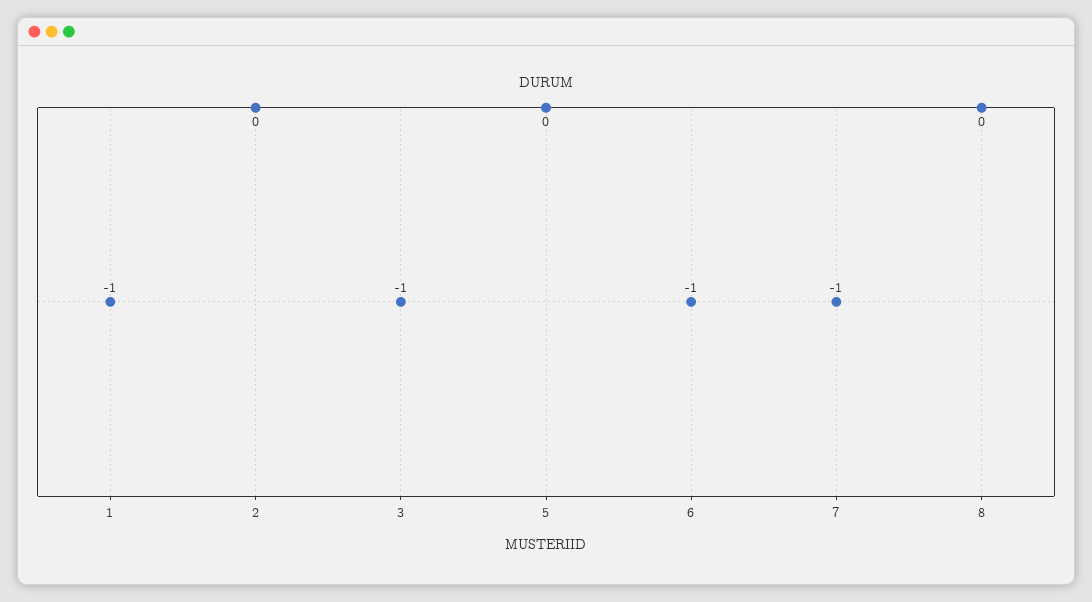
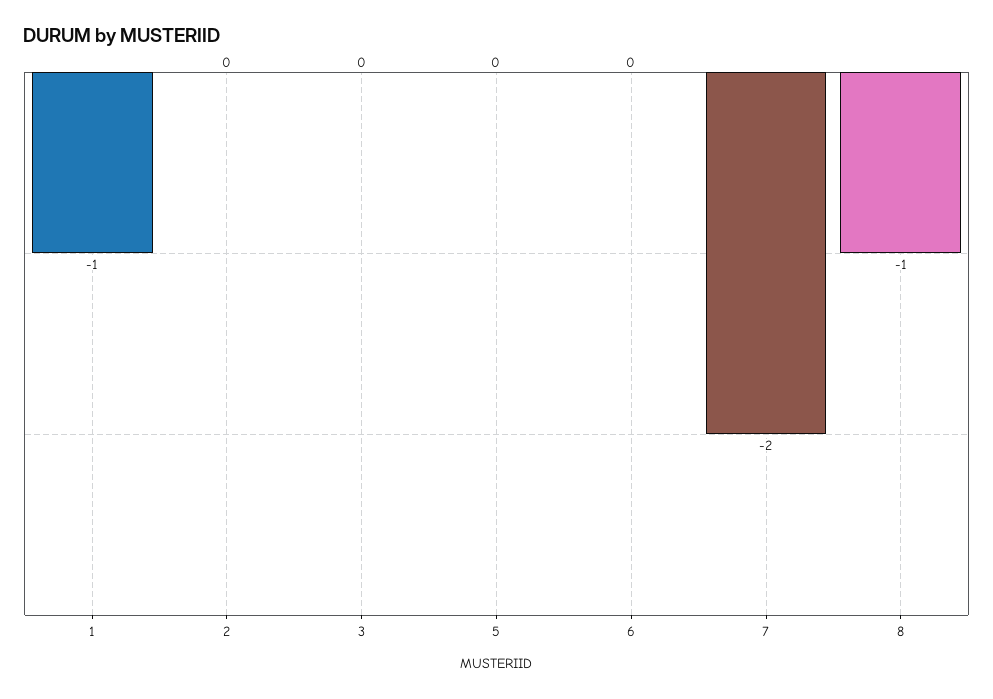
3: -1 -> 0
6: -1 -> 0
7: -1 -> -2
8: 0 -> -1

